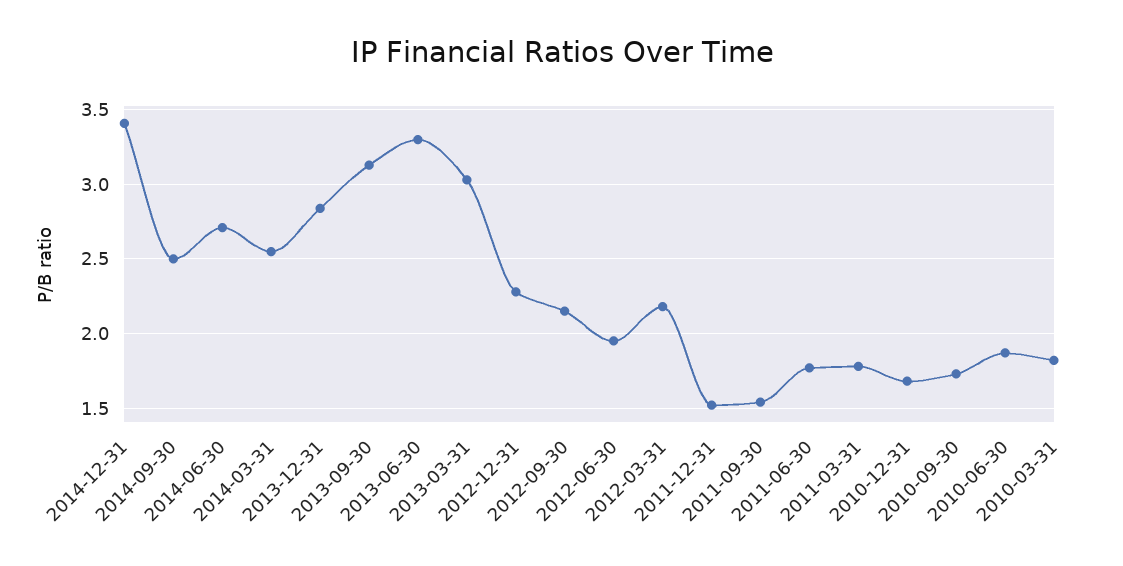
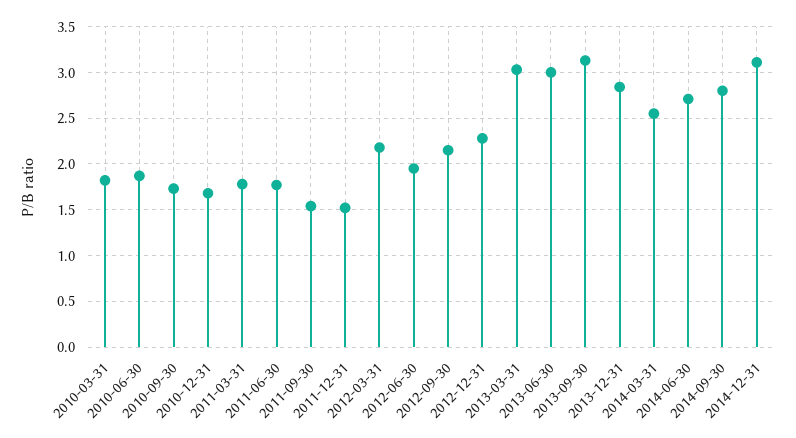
2014-12-31: 3.4 -> 3.1
2014-09-30: 2.5 -> 2.8
2013-06-30: 3.3 -> 3

